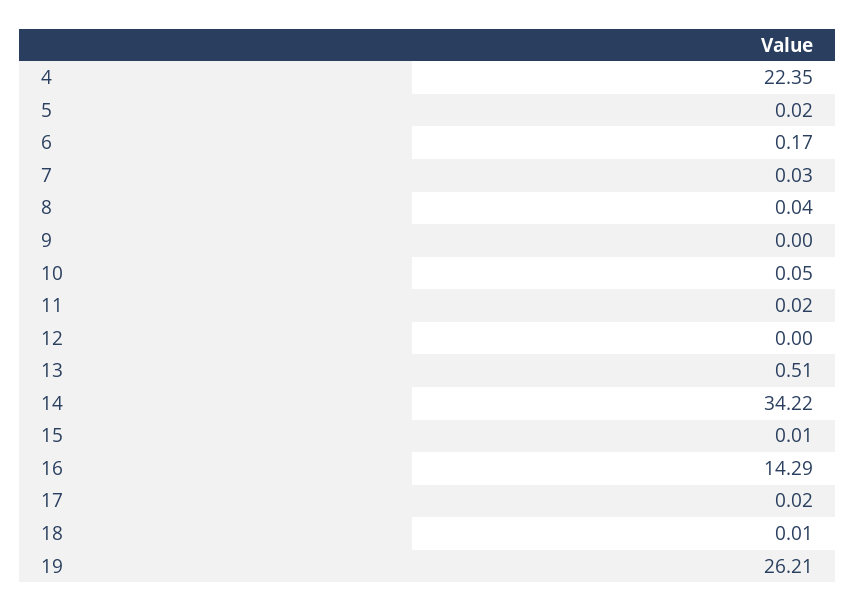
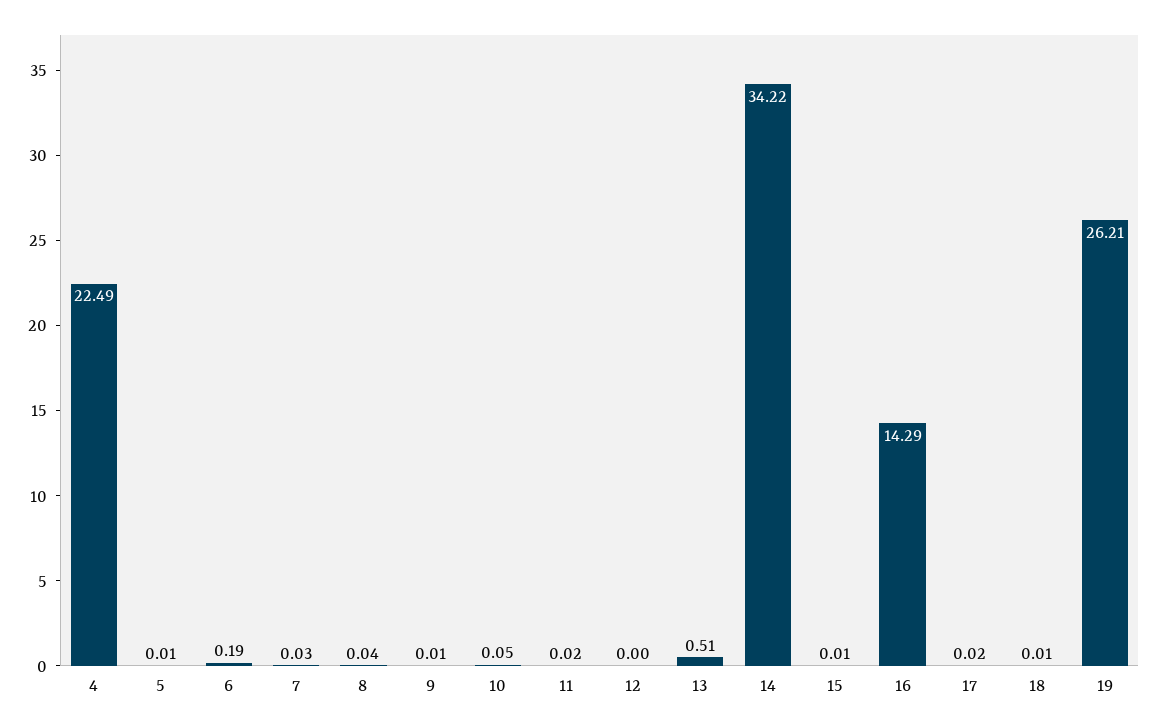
4: 22.35 -> 22.49
5: 0.02 -> 0.01
6: 0.17 -> 0.19
9: 0 -> 0.01

